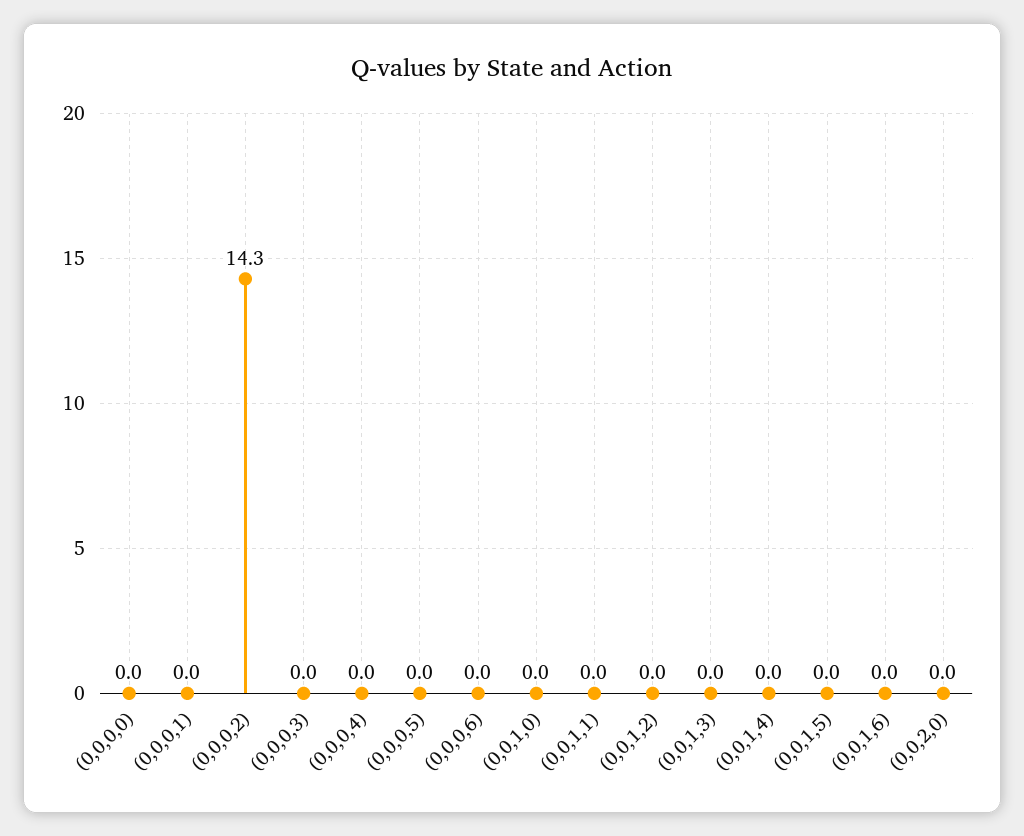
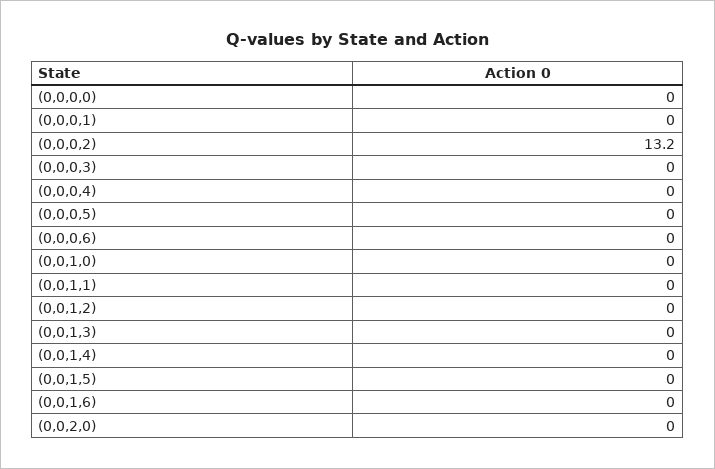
(0,0,0,2): 14.3 -> 13.2

